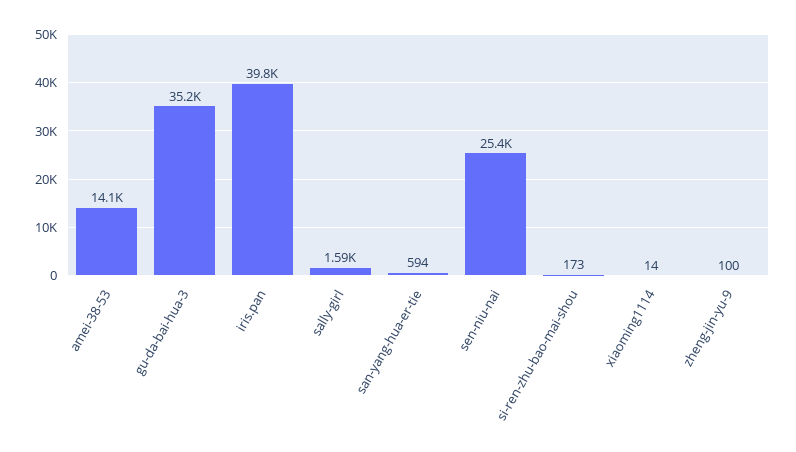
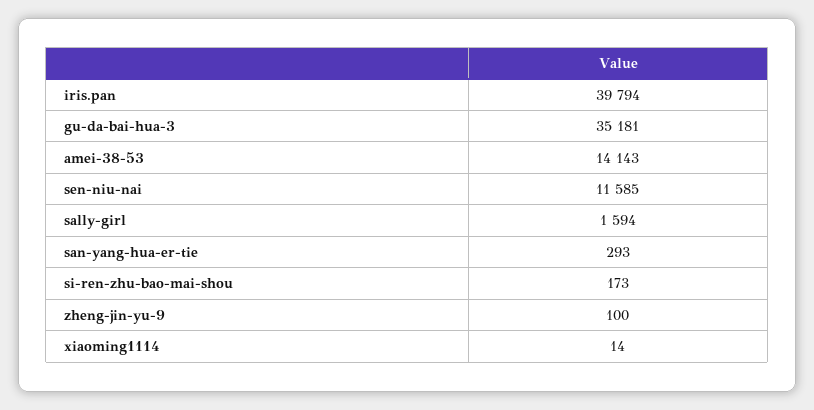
san-yang-hua-er-tie: 594 -> 293
sen-niu-nai: 25400 -> 11585

